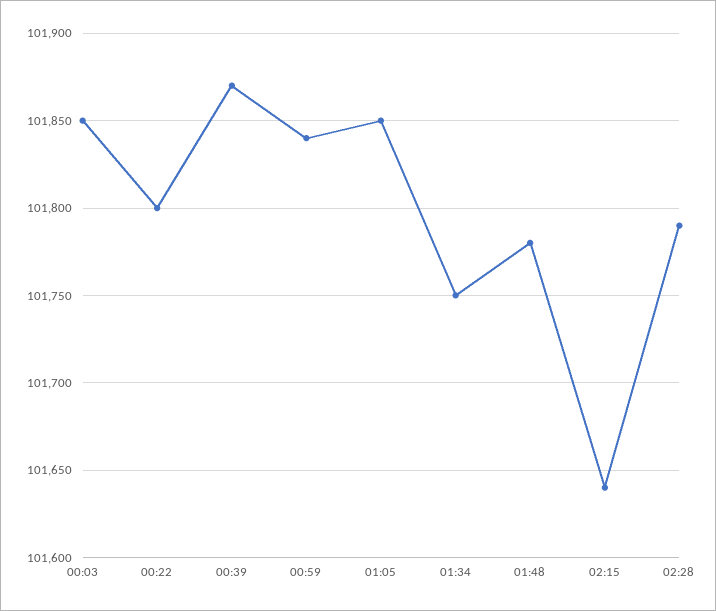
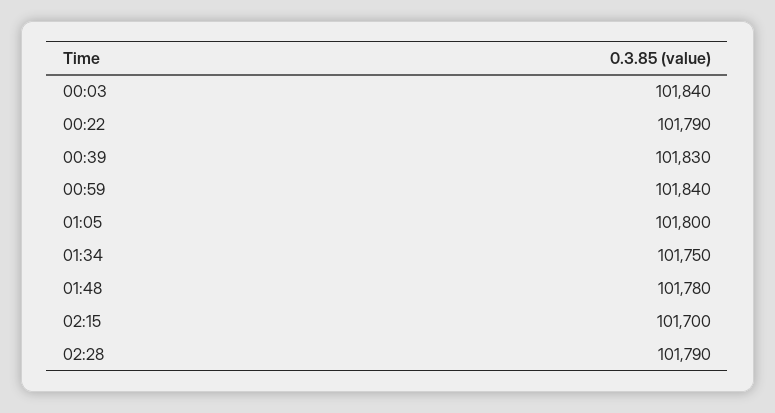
00:03: 101850 -> 101840
00:22: 101800 -> 101790
00:39: 101870 -> 101830
01:05: 101850 -> 101800
02:15: 101640 -> 101700

